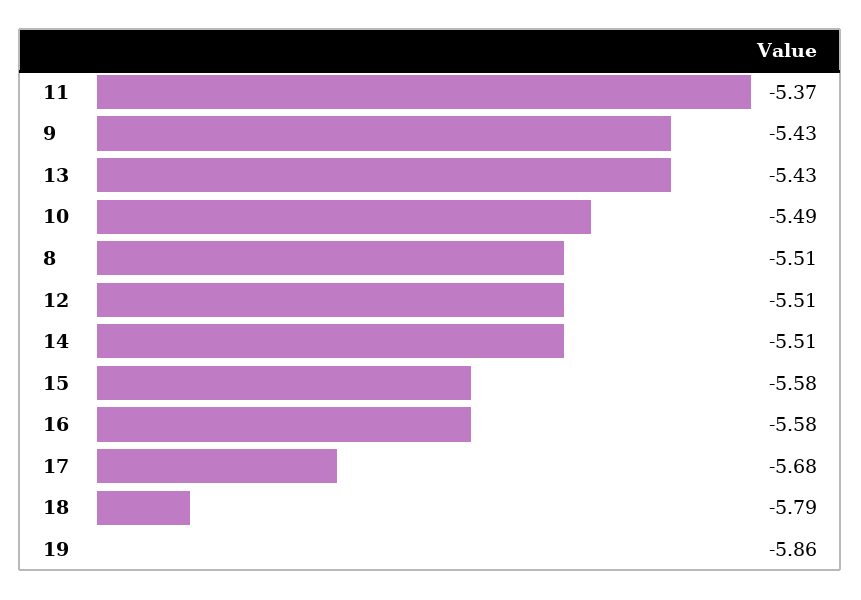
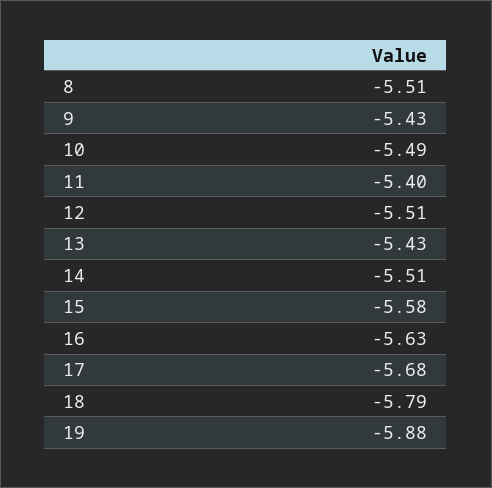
11: -5.37 -> -5.4
16: -5.58 -> -5.63
19: -5.86 -> -5.88

